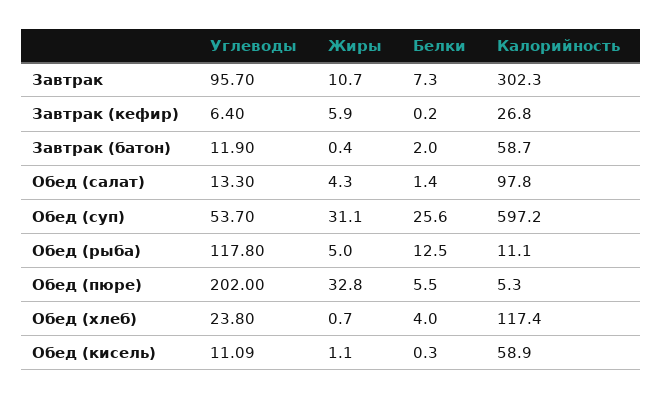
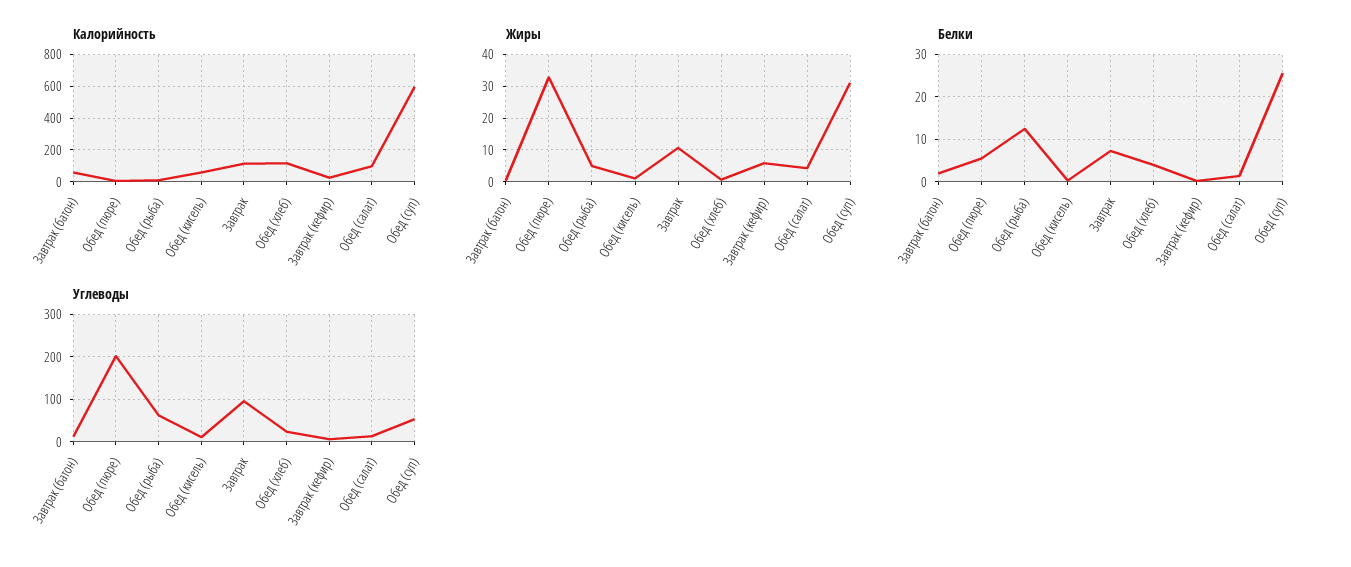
Калорийность, Завтрак: 302.3 -> 100
Углеводы, Обед (рыба): 117.8 -> 60

